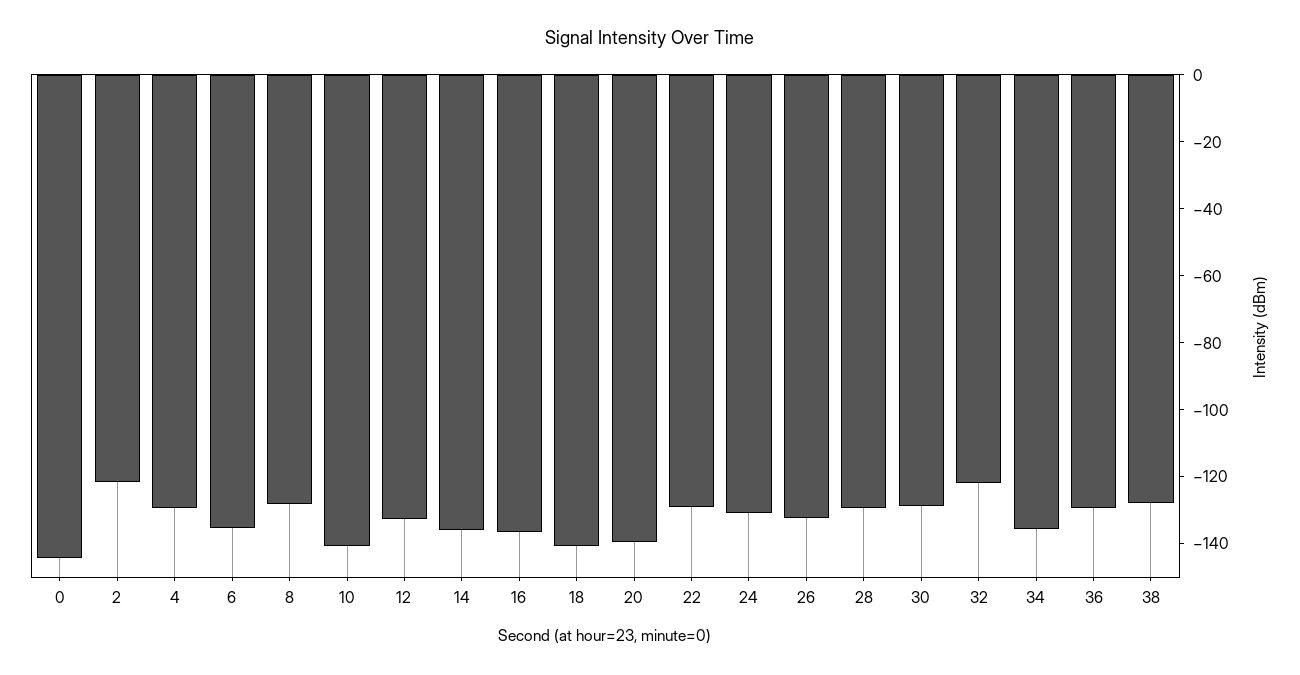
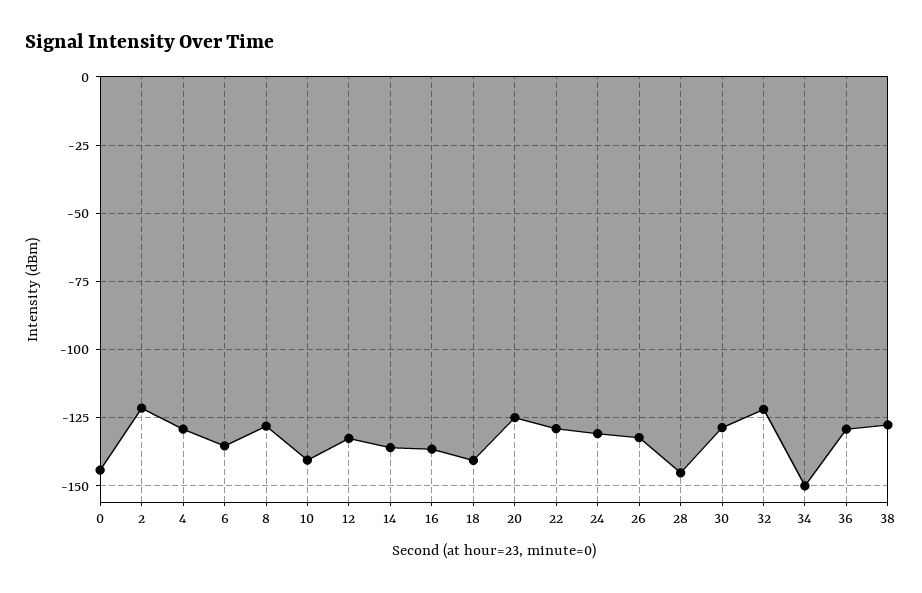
20: -140 -> -125
28: -130 -> -145
34: -135 -> -150

